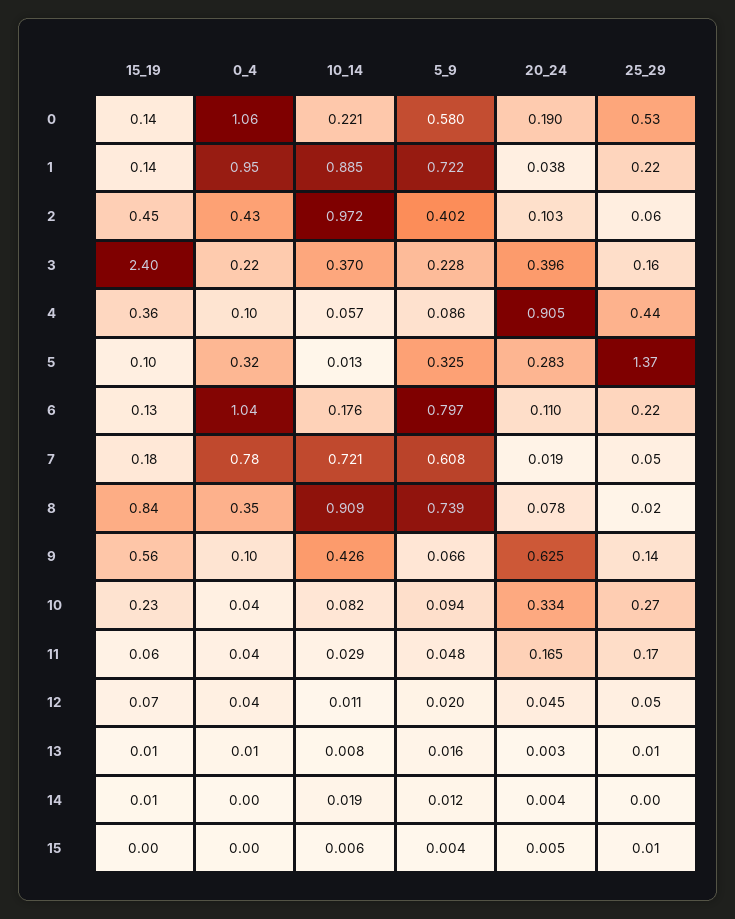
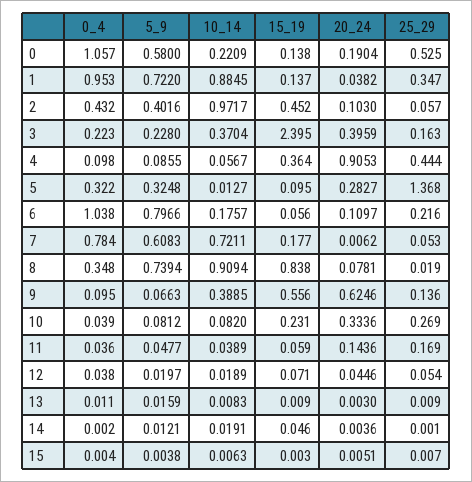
25_29, 1: 0.22 -> 0.347
15_19, 6: 0.13 -> 0.056
20_24, 7: 0.019 -> 0.0062
10_14, 9: 0.426 -> 0.3885
5_9, 10: 0.094 -> 0.0812
10_14, 11: 0.029 -> 0.0389
20_24, 11: 0.165 -> 0.1436
10_14, 12: 0.011 -> 0.0189
15_19, 14: 0.01 -> 0.046

